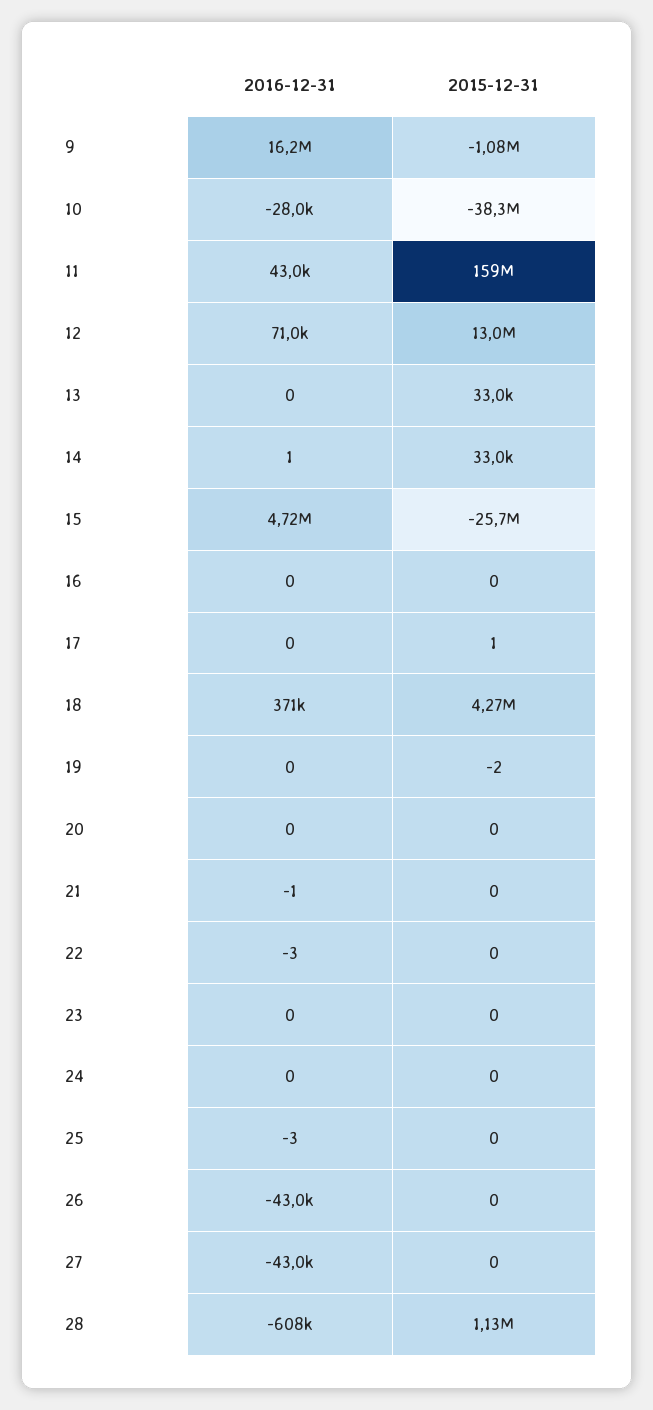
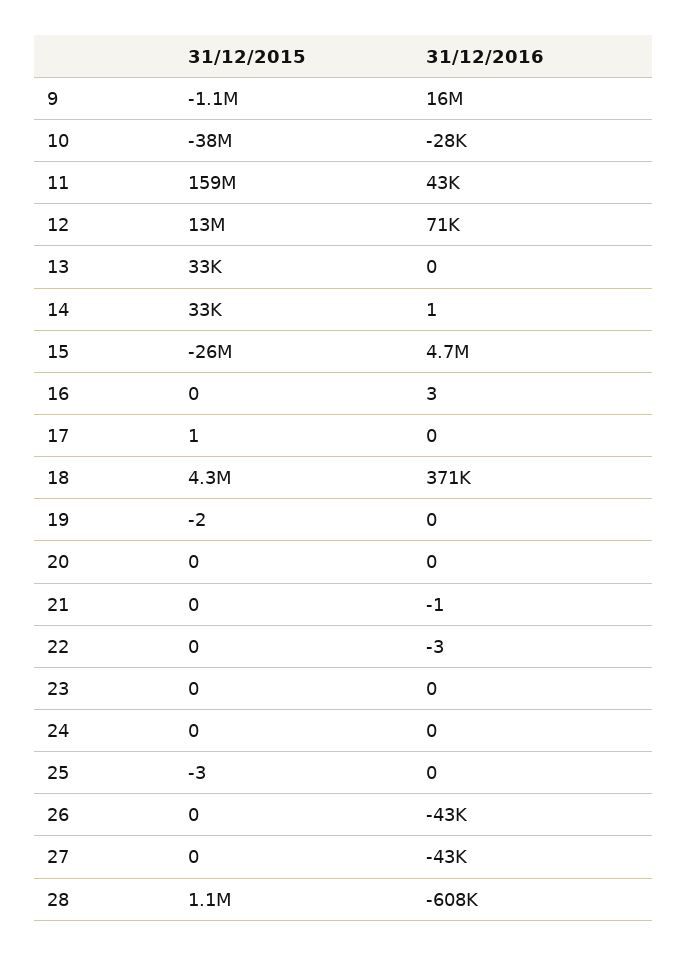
2016-12-31, 16: 0 -> 3
2016-12-31, 25: -3 -> 0
2015-12-31, 25: 0 -> -3

